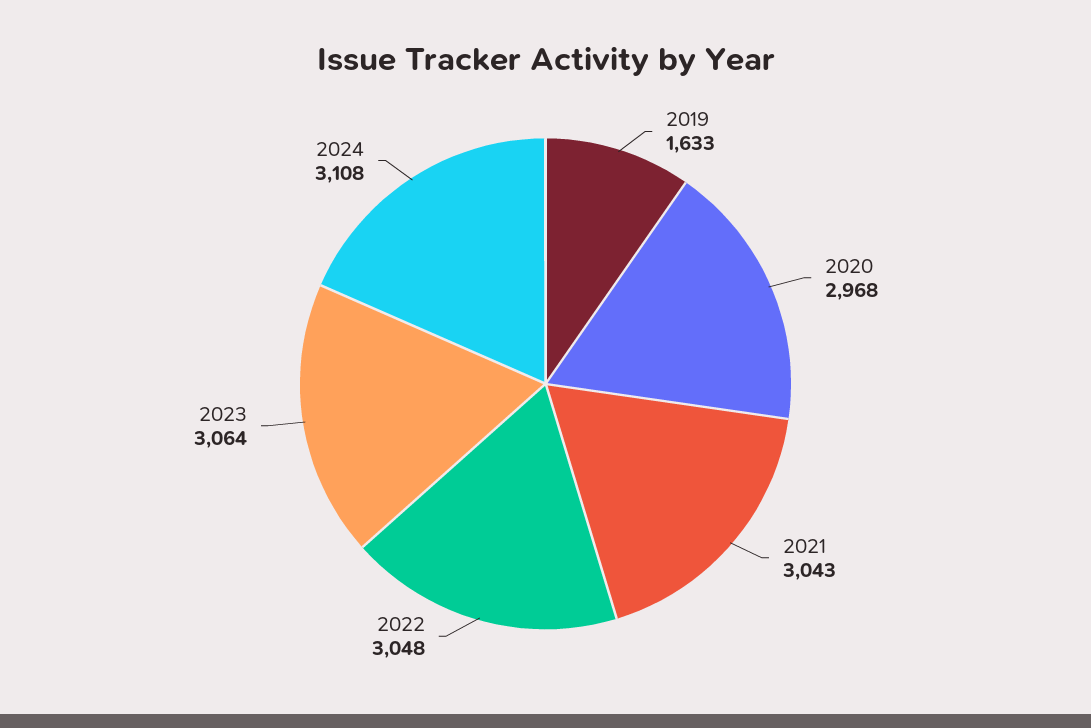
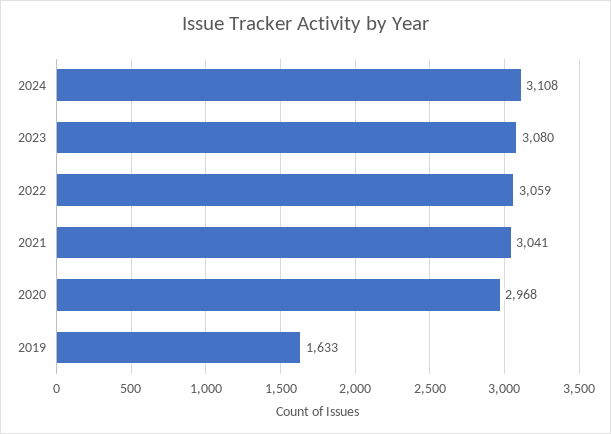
2021: 3043 -> 3041
2022: 3048 -> 3059
2023: 3064 -> 3080

